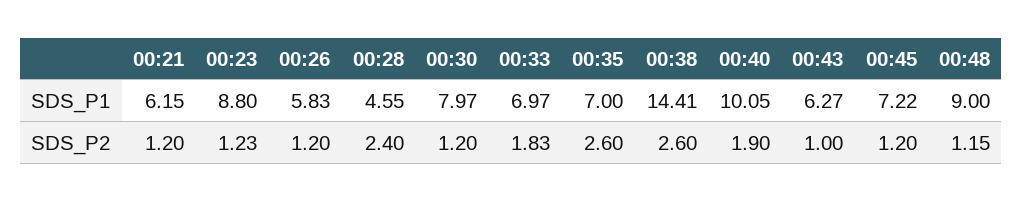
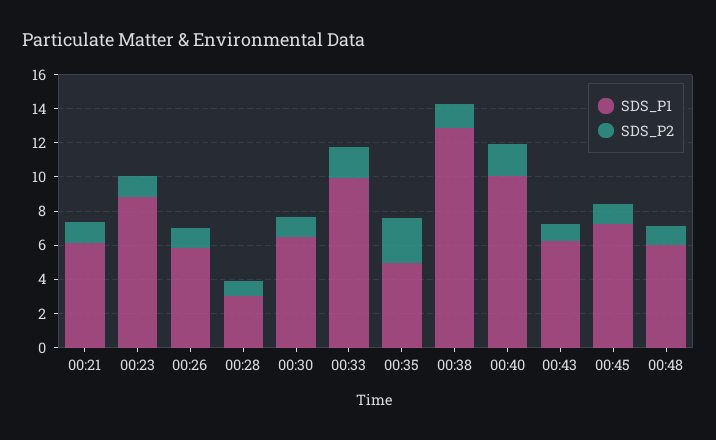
SDS_P1, 00:28: 4.55 -> 3
SDS_P1, 00:30: 7.97 -> 6.5
SDS_P1, 00:33: 6.97 -> 10
SDS_P1, 00:35: 7 -> 5
SDS_P1, 00:38: 14.41 -> 13
SDS_P1, 00:48: 9 -> 6
SDS_P2, 00:28: 2.4 -> 1
SDS_P2, 00:38: 2.6 -> 1.5

